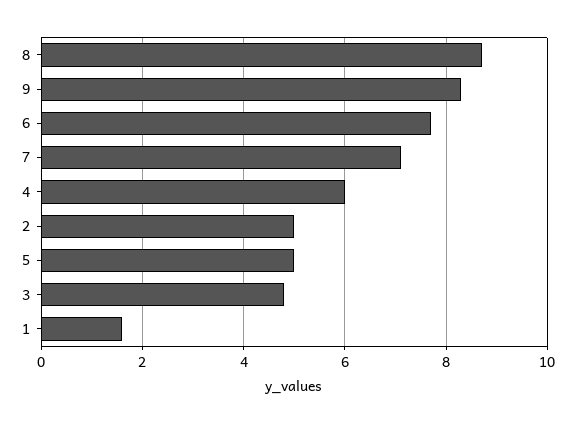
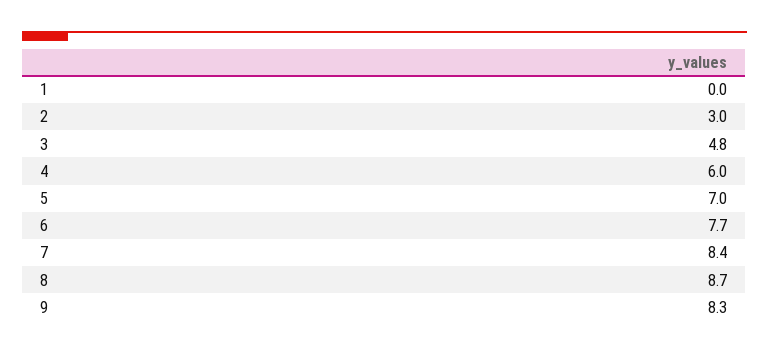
7: 7 -> 8.4
2: 5 -> 3
5: 5 -> 7
1: 1.5 -> 0

